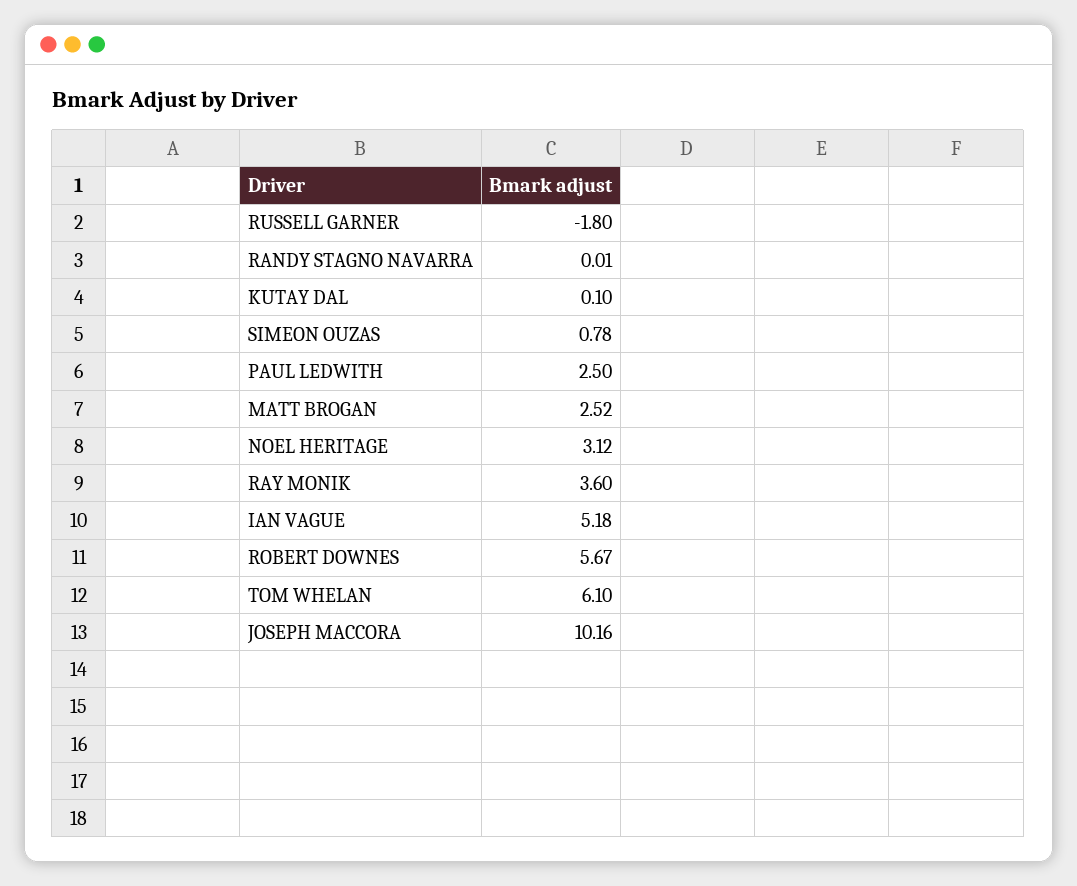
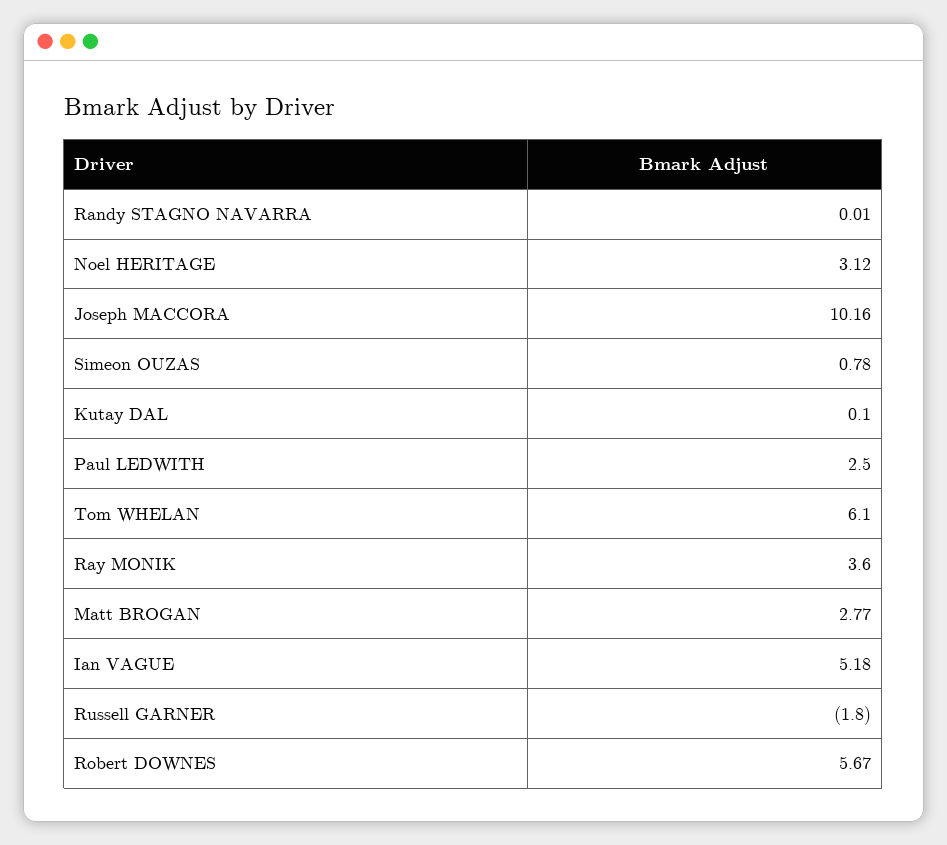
MATT BROGAN: 2.52 -> 2.77

